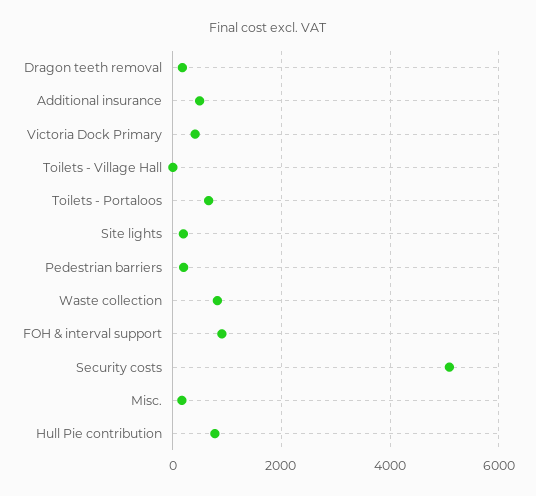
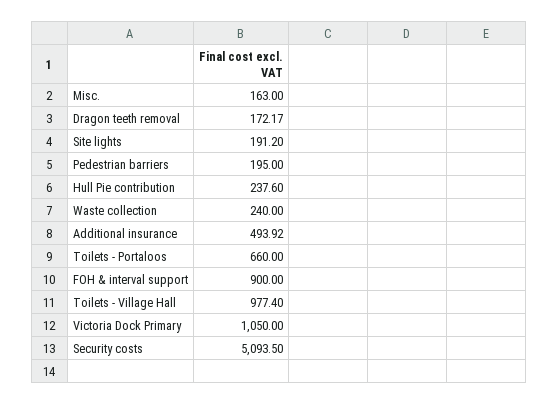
Victoria Dock Primary: 400 -> 1050
Toilets - Village Hall: 0 -> 977.4
Waste collection: 800 -> 240
Hull Pie contribution: 800 -> 237.6

